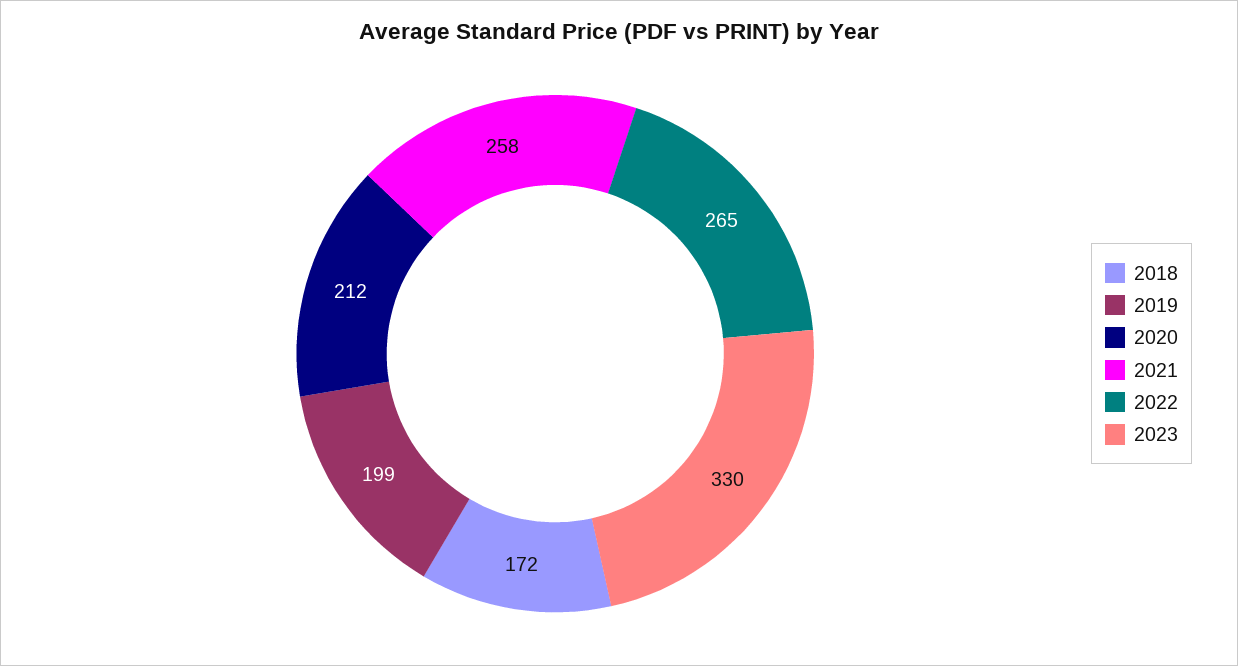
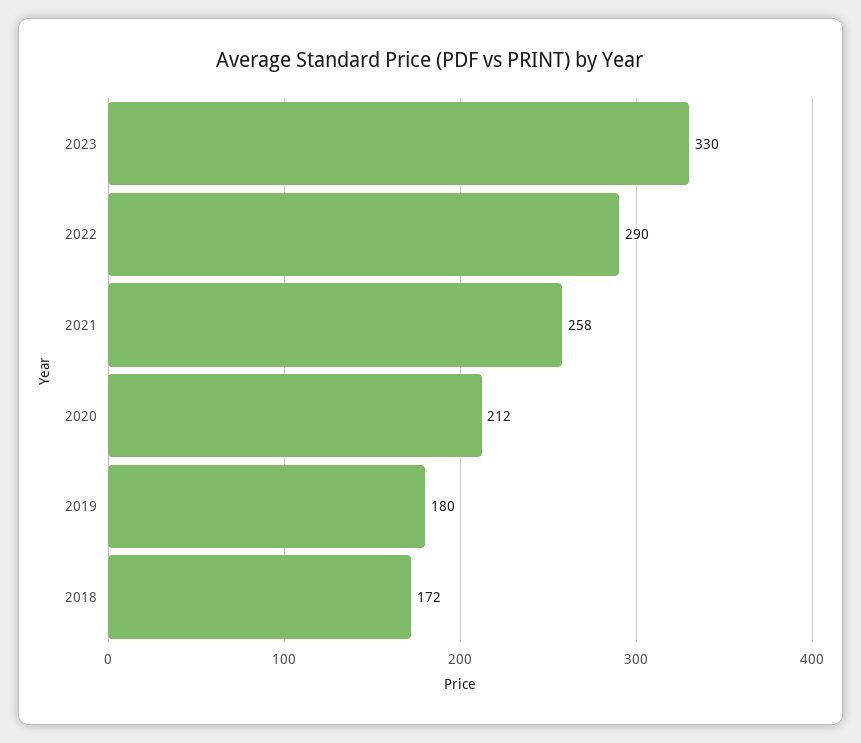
2019: 199 -> 180
2022: 265 -> 290

